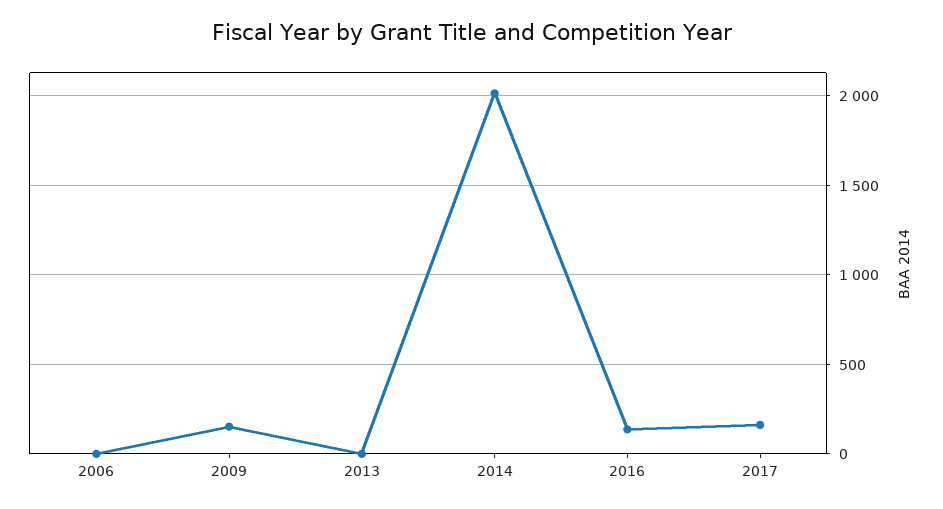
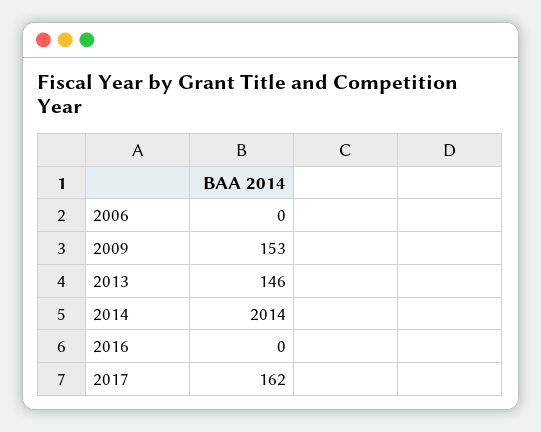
2013: 0 -> 146
2016: 150 -> 0

